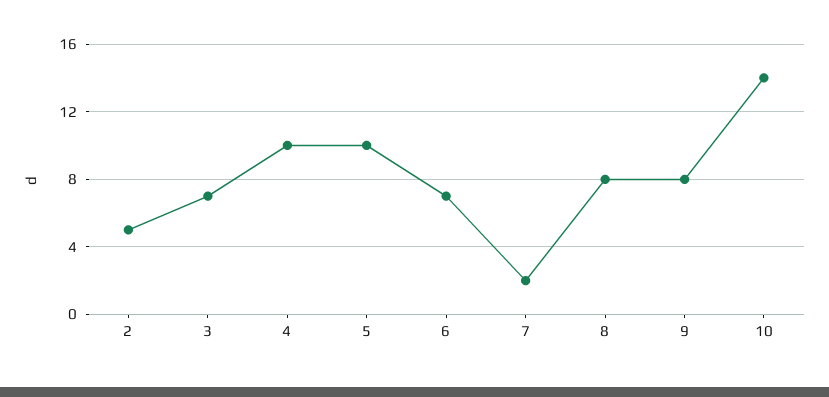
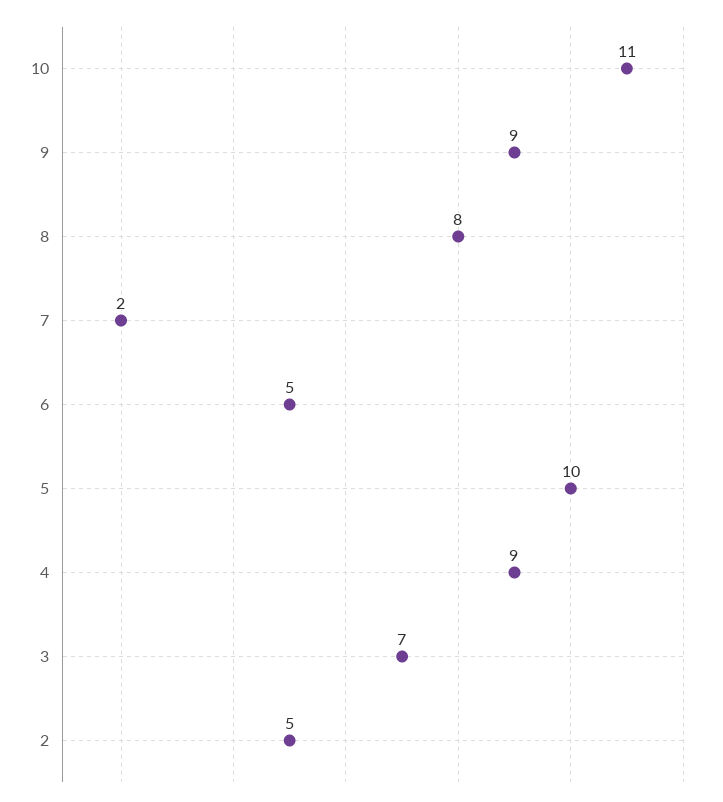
4: 10 -> 9
6: 7 -> 5
9: 8 -> 9
10: 14 -> 11

